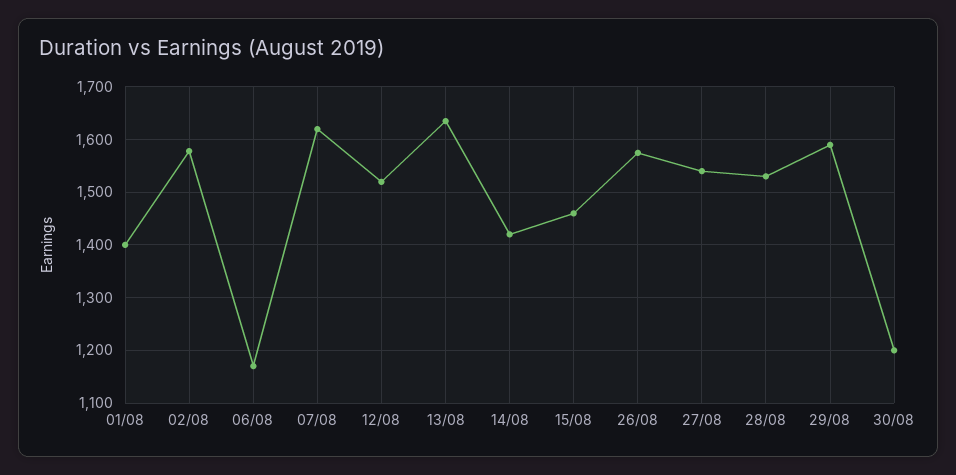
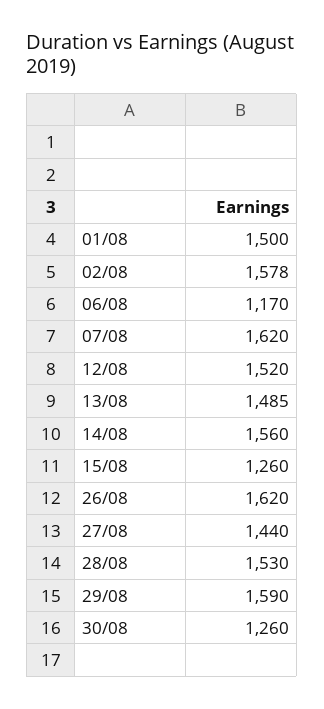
01/08: 1400 -> 1500
13/08: 1640 -> 1485
14/08: 1420 -> 1560
15/08: 1460 -> 1260
26/08: 1580 -> 1620
27/08: 1540 -> 1440
30/08: 1200 -> 1260

